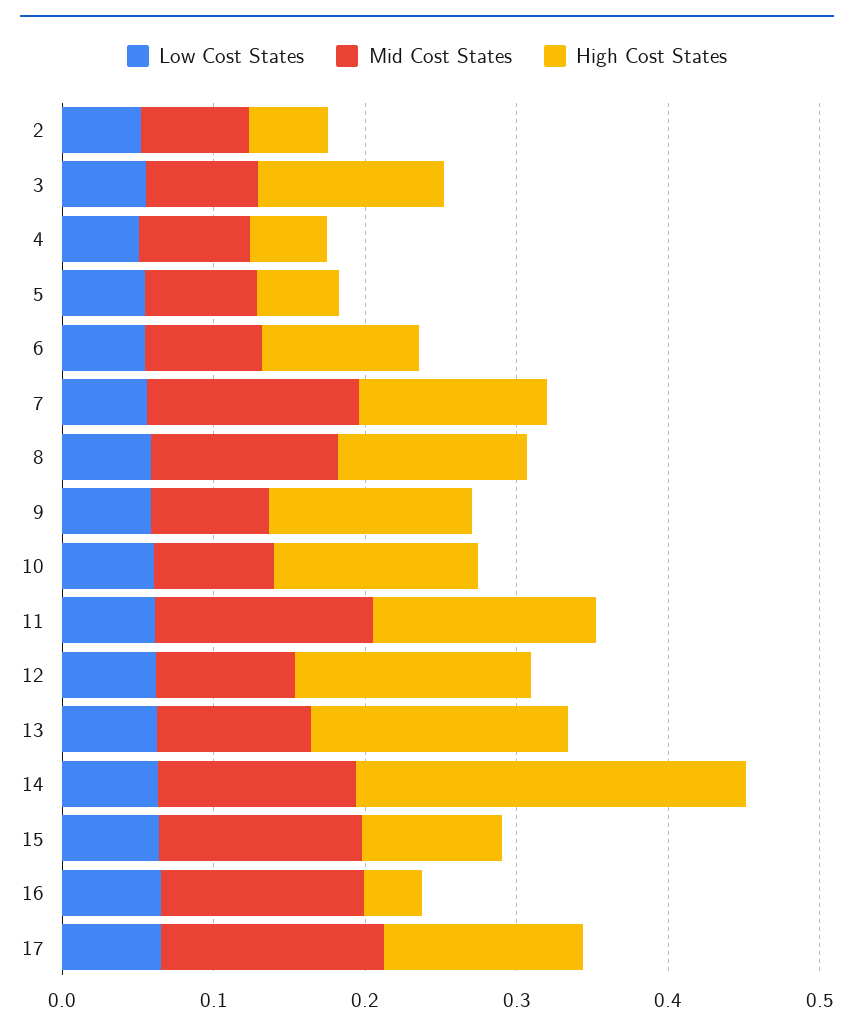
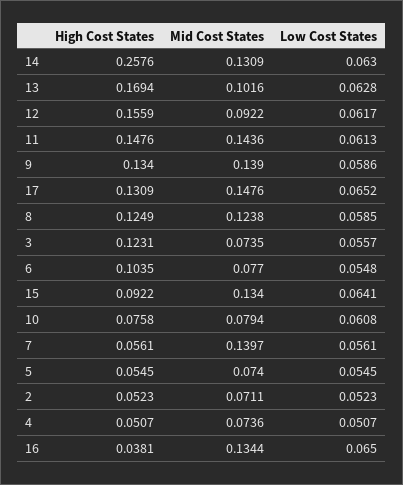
High Cost States, 7: 0.12 -> 0.0561
Mid Cost States, 9: 0.08 -> 0.139
High Cost States, 10: 0.14 -> 0.0758

